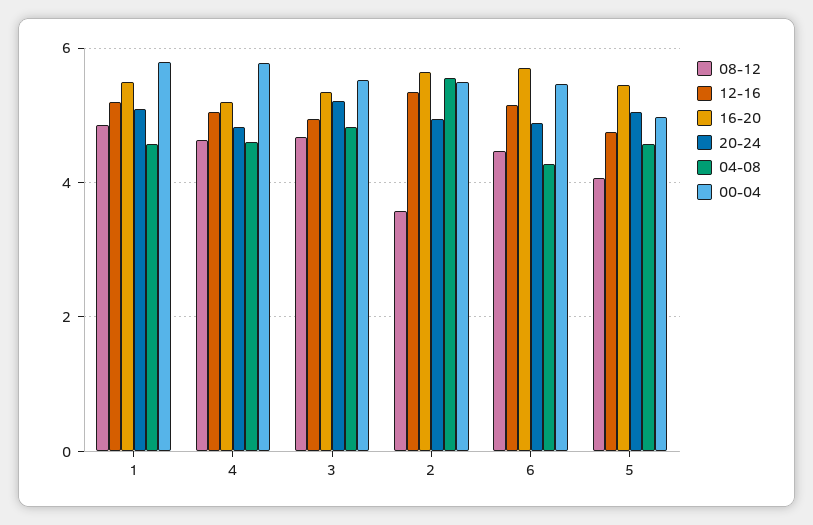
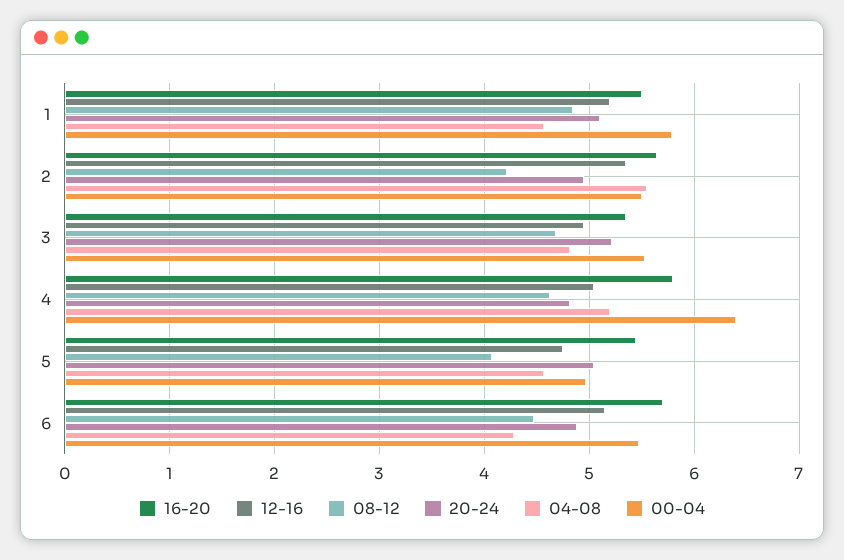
16-20, 4: 5.2 -> 5.8
04-08, 4: 4.6 -> 5.2
00-04, 4: 5.8 -> 6.4
08-12, 2: 3.6 -> 4.2

